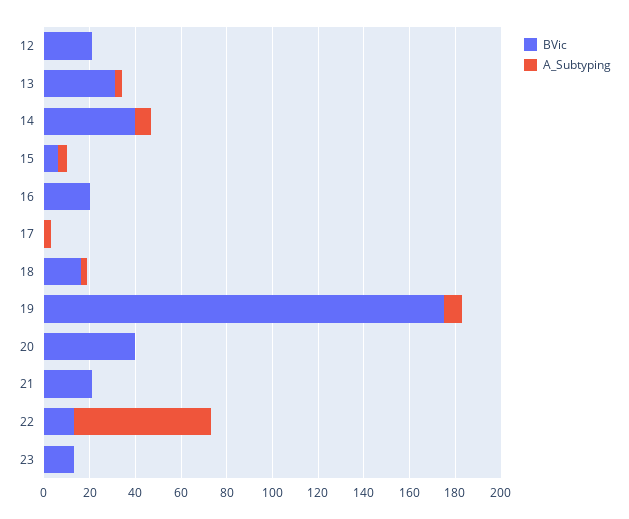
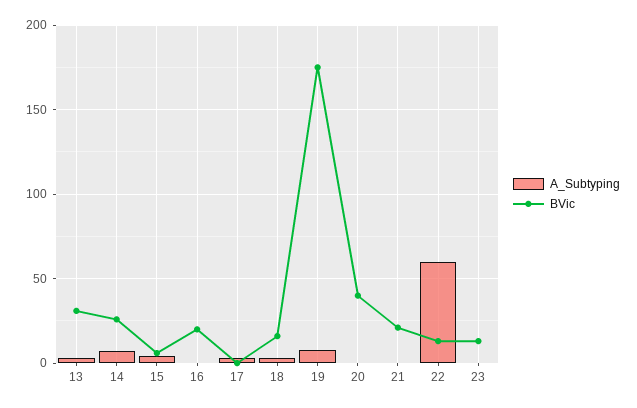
BVic, 12: 20 -> none
A_Subtyping, 12: 0 -> none
BVic, 14: 40 -> 25

